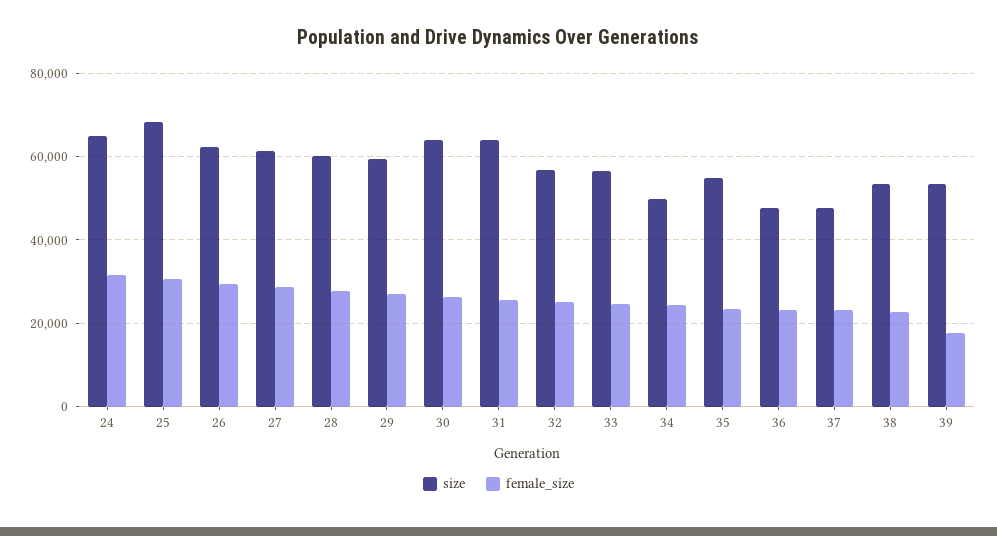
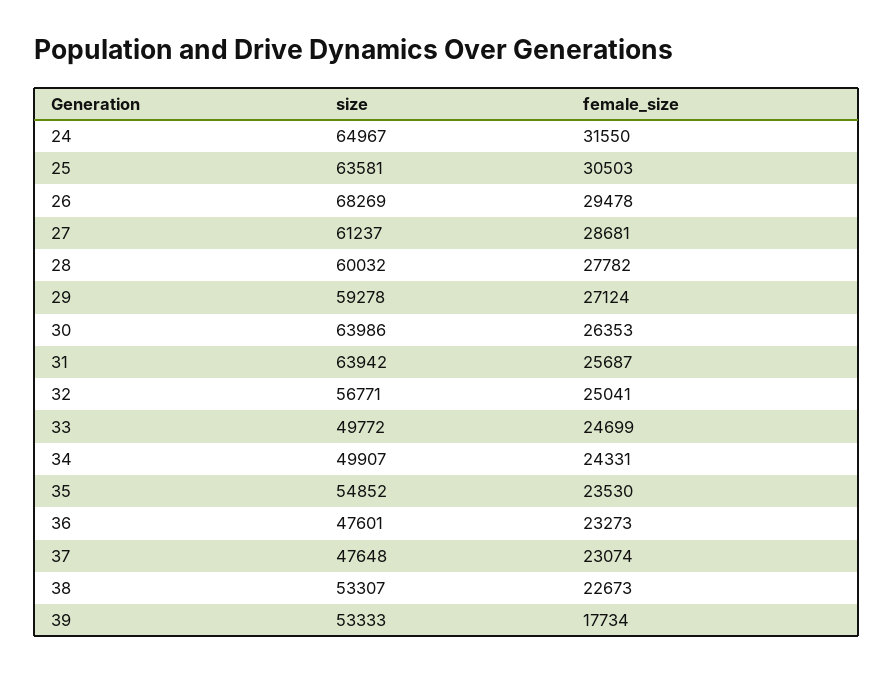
size, 25: 68000 -> 63581
size, 26: 62000 -> 68269
size, 33: 56000 -> 49772

